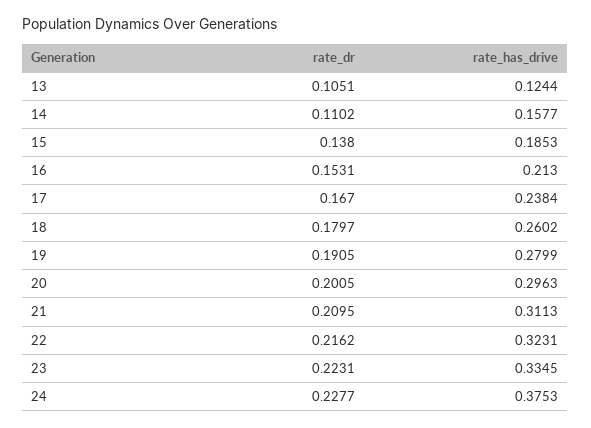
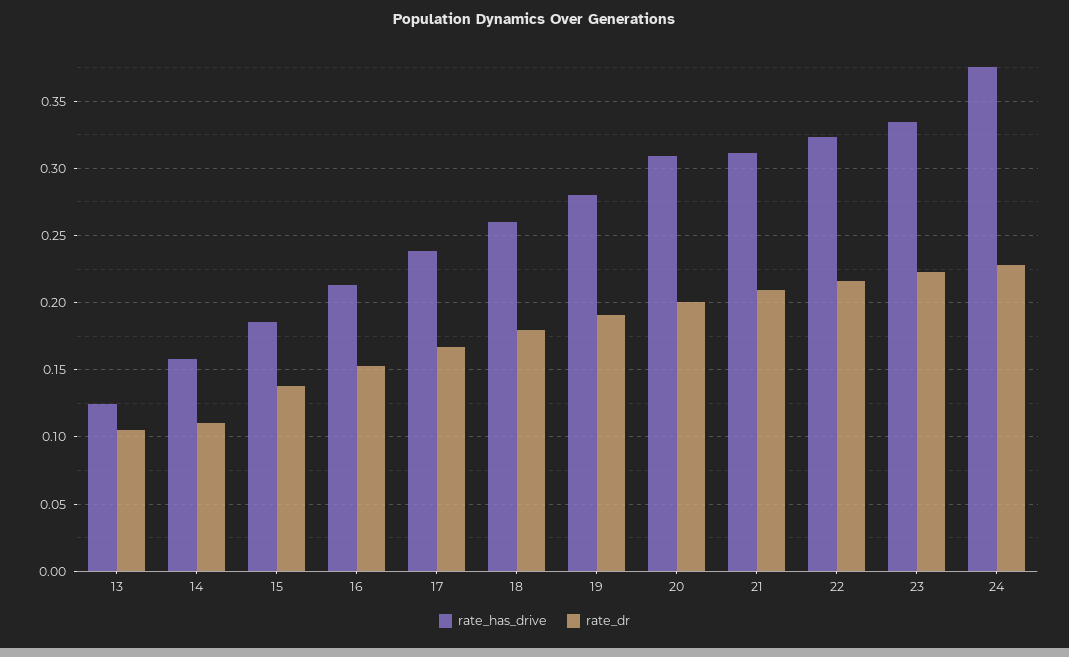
rate_has_drive, 20: 0.2963 -> 0.31

